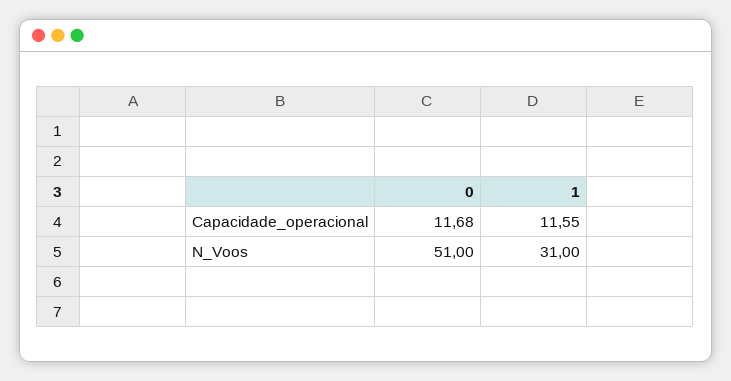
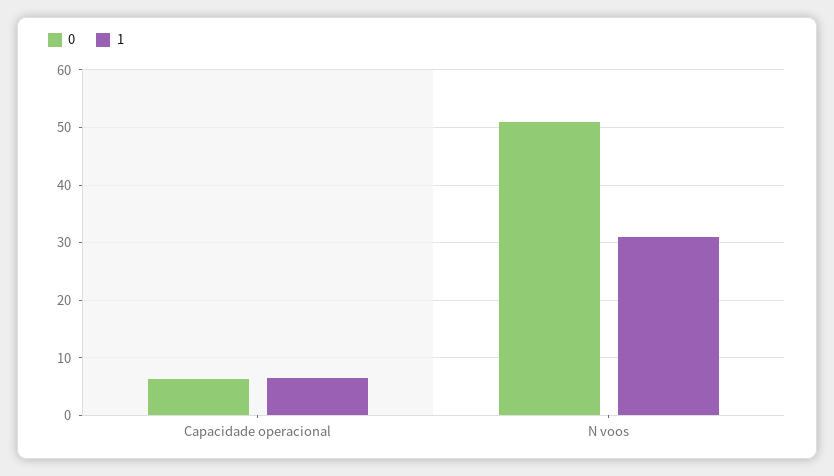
0, Capacidade_operacional: 11.68 -> 6
1, Capacidade_operacional: 11.55 -> 6

